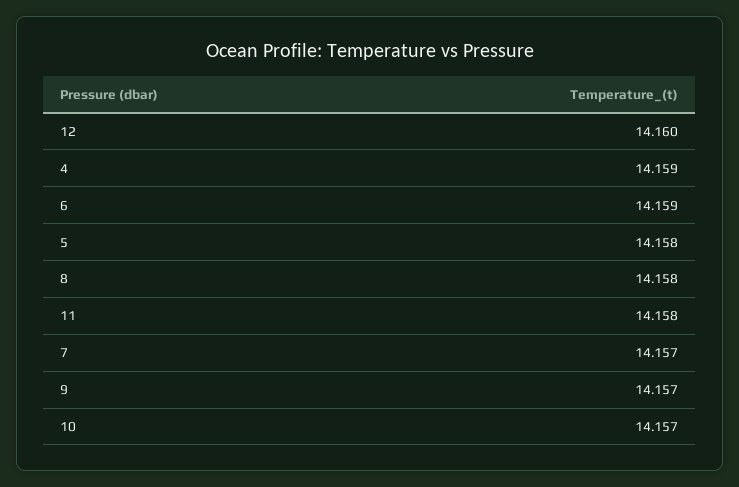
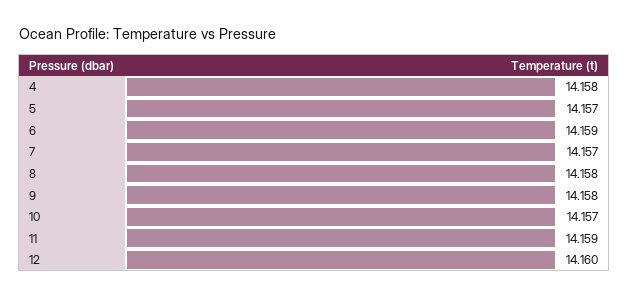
4: 14.159 -> 14.158
5: 14.158 -> 14.157
11: 14.158 -> 14.159
9: 14.157 -> 14.158

